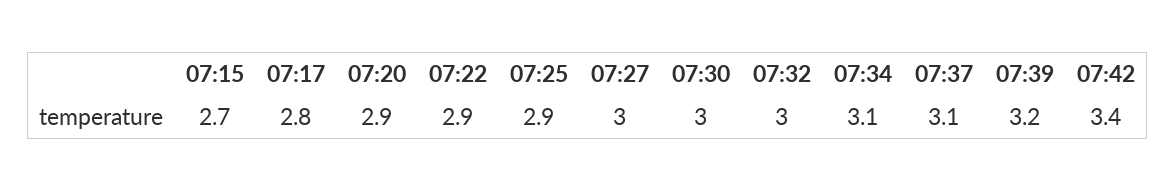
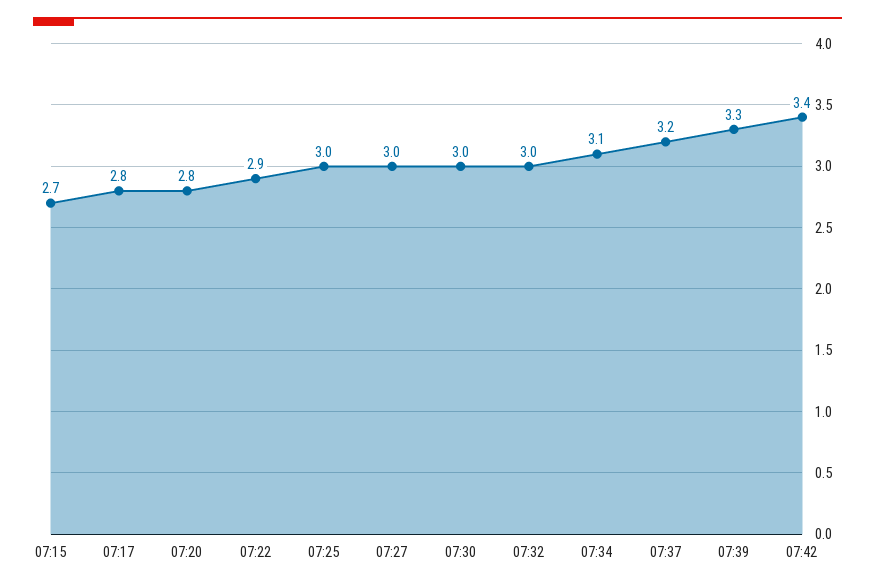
07:20: 2.9 -> 2.8
07:25: 2.9 -> 3
07:37: 3.1 -> 3.2
07:39: 3.2 -> 3.3

